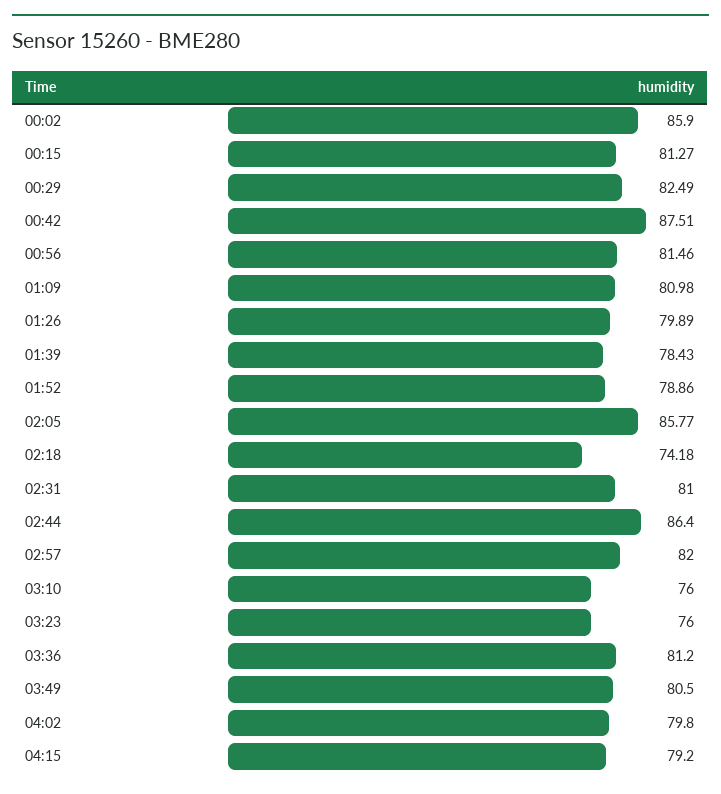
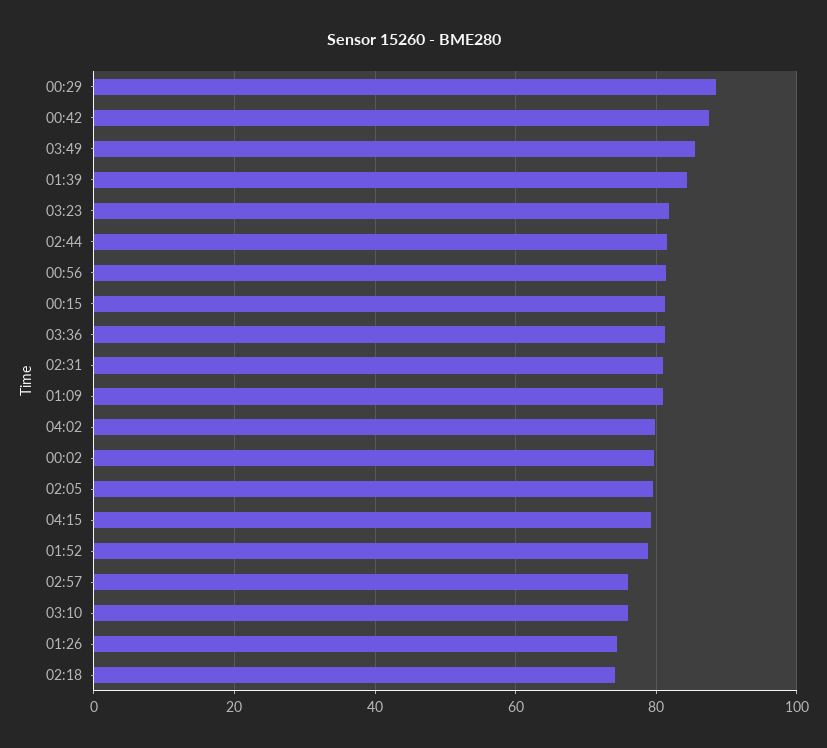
00:02: 85.9 -> 80
00:29: 82.49 -> 88
01:26: 79.89 -> 74
01:39: 78.43 -> 84
02:05: 85.77 -> 80
02:44: 86.4 -> 82
02:57: 82 -> 76
03:23: 76 -> 82
03:49: 80.5 -> 86

